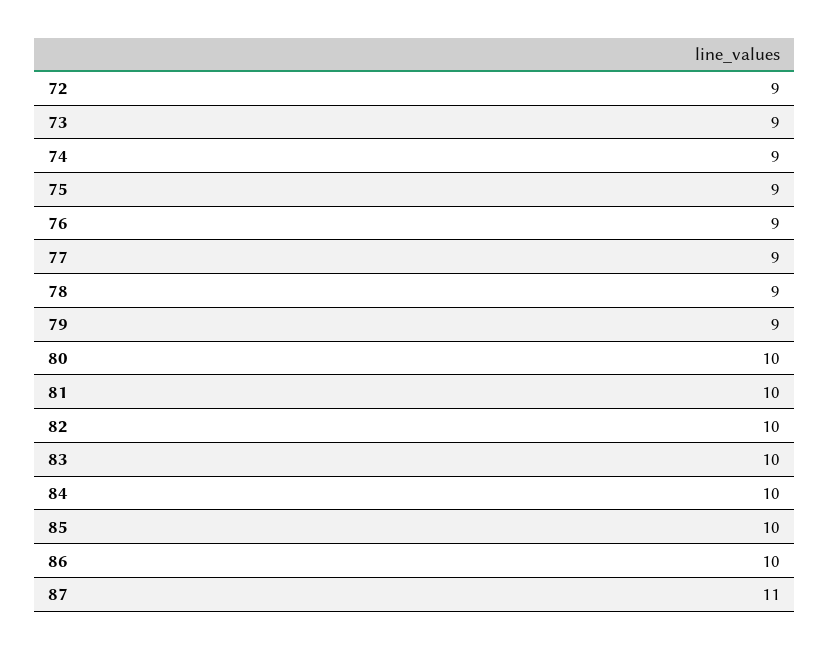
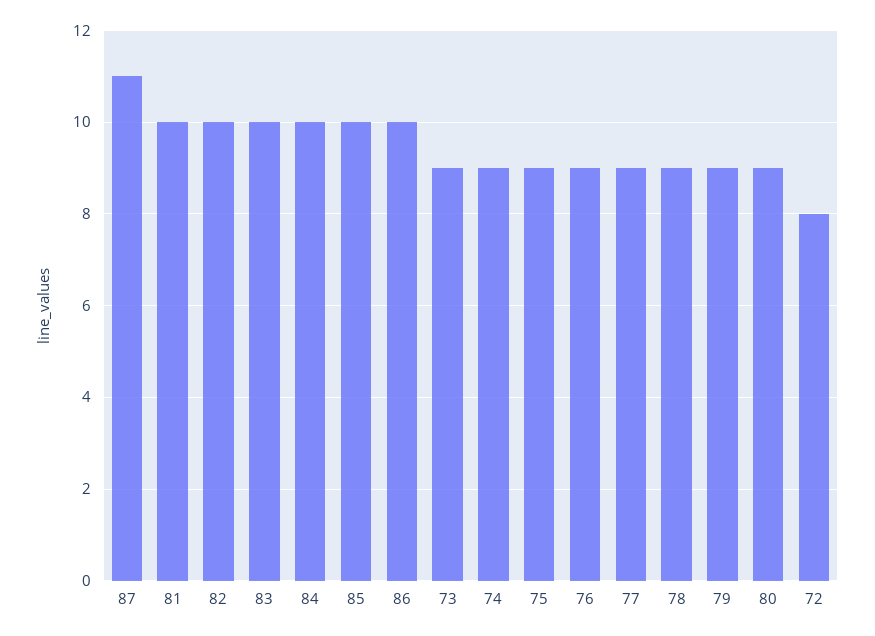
72: 9 -> 8
80: 10 -> 9

